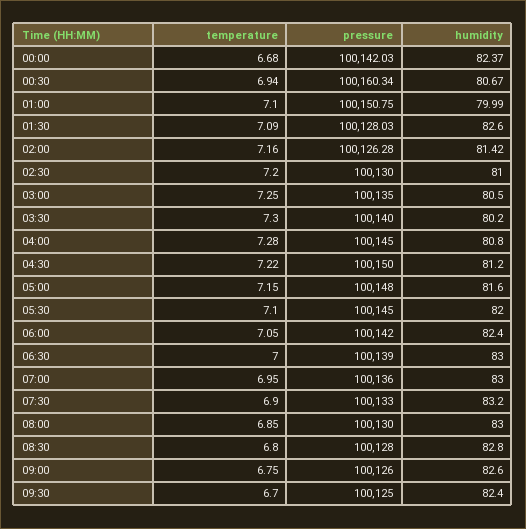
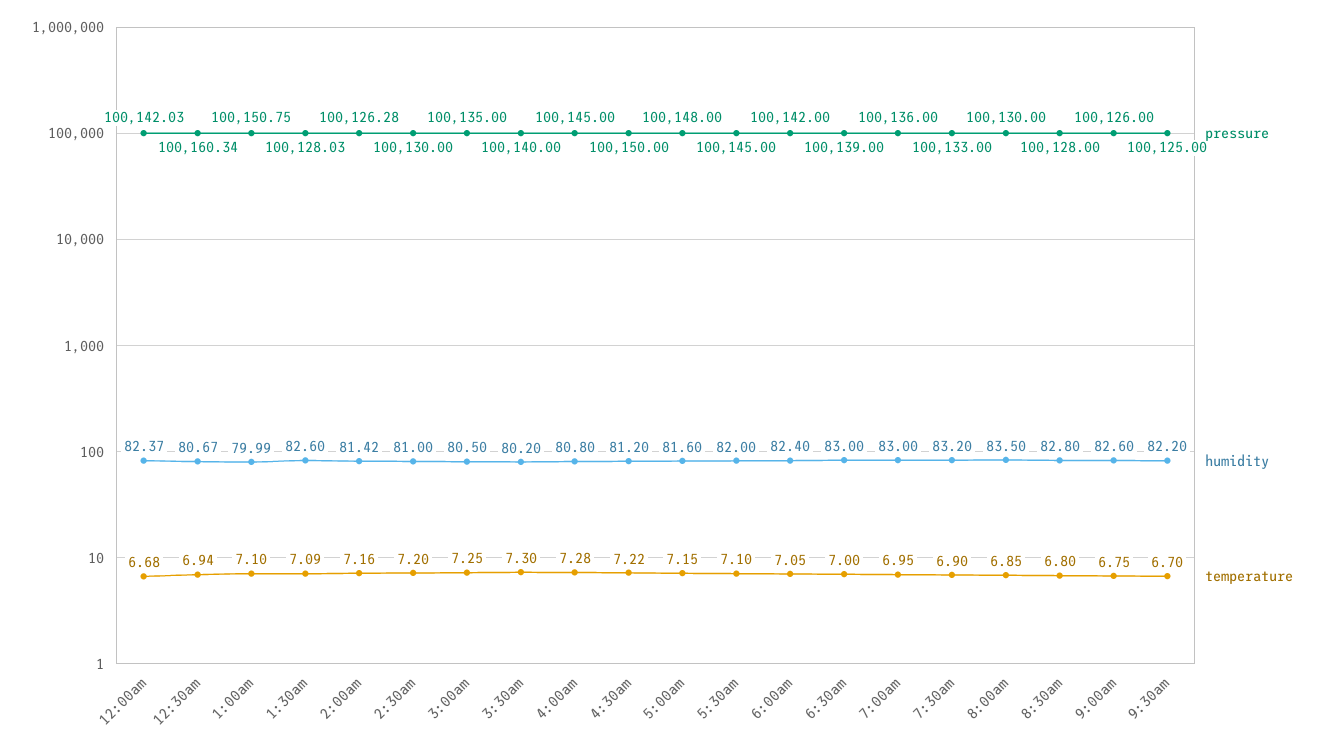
humidity, 08:00: 83 -> 83.5
humidity, 09:30: 82.4 -> 82.2

